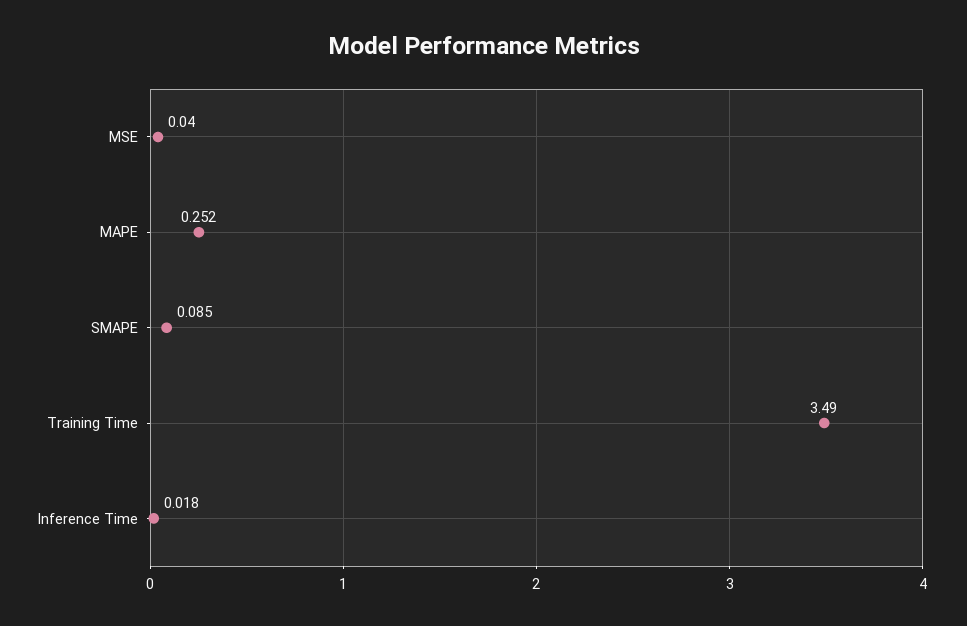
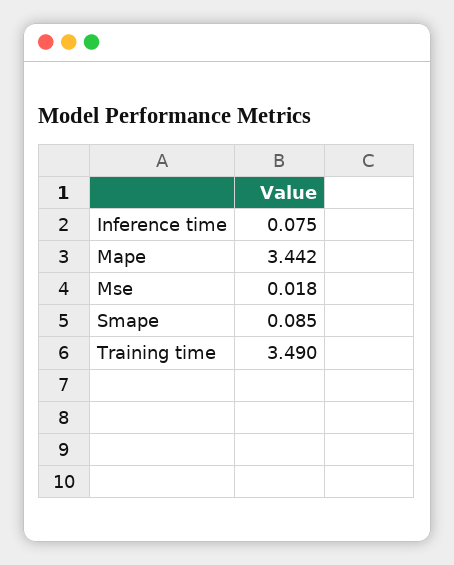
MSE: 0.04 -> 0.018
MAPE: 0.252 -> 3.442
Inference Time: 0.018 -> 0.075

